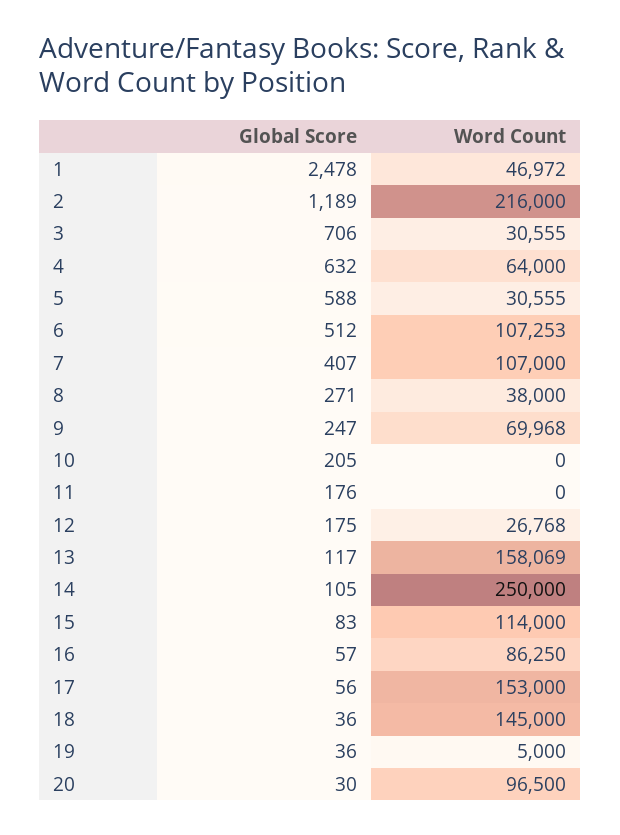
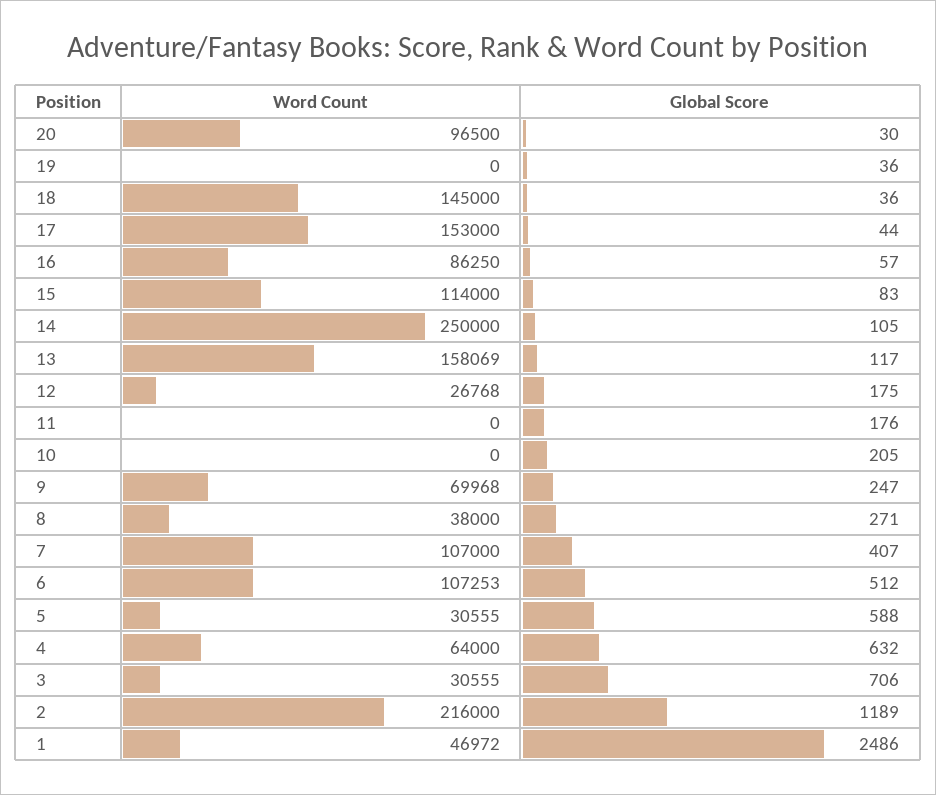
Global Score, 1: 2478 -> 2486
Global Score, 17: 56 -> 44
Word Count, 19: 5000 -> 0

